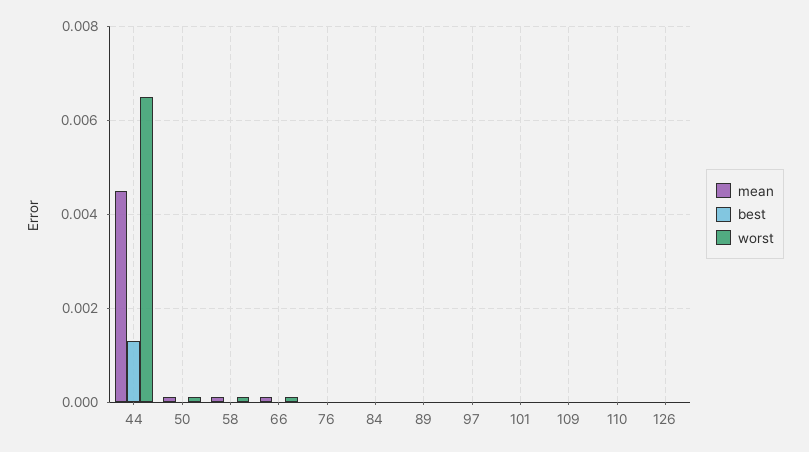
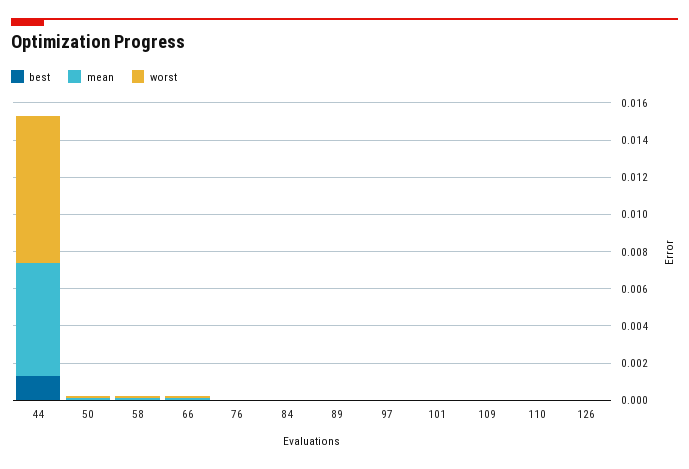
mean, 44: 0.0045 -> 0.006
worst, 44: 0.0065 -> 0.008

